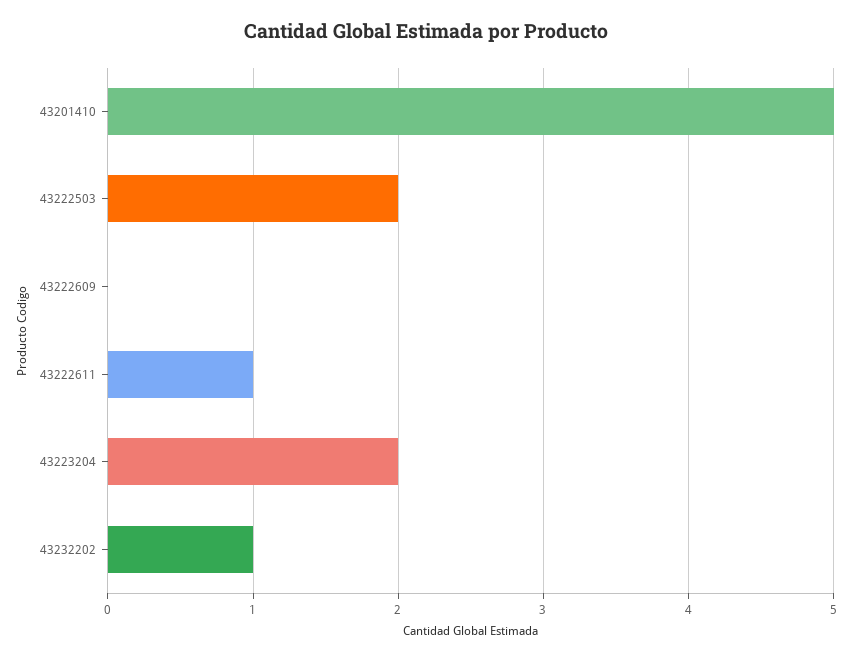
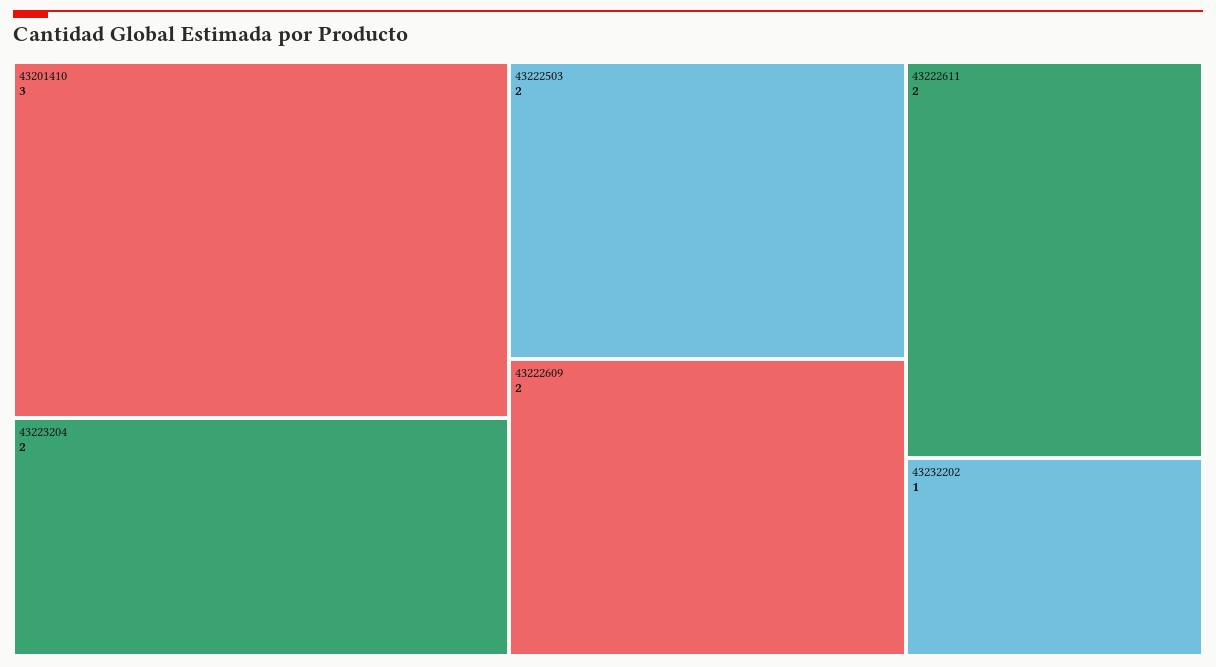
43201410: 5 -> 3
43222609: 0 -> 2
43222611: 1 -> 2

